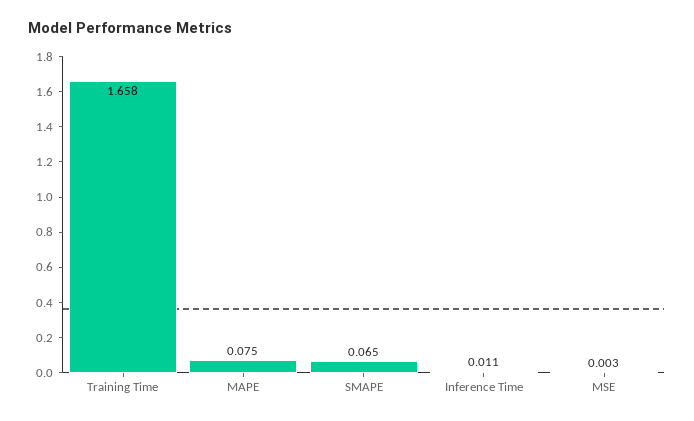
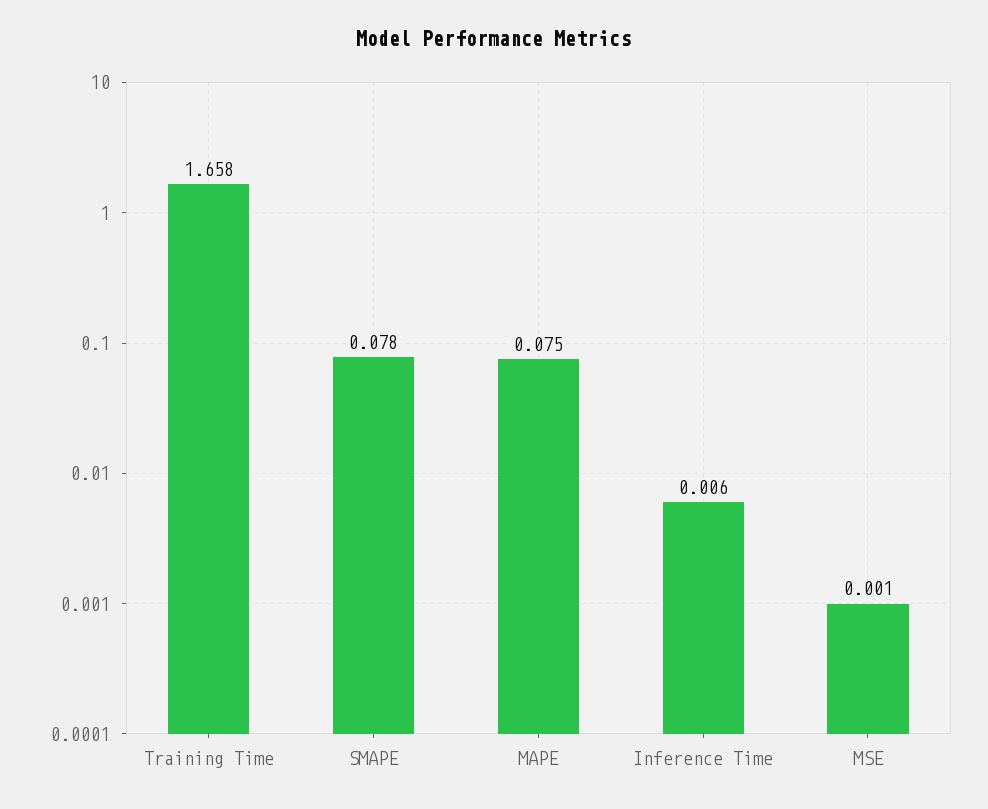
SMAPE: 0.065 -> 0.078
Inference Time: 0.011 -> 0.006
MSE: 0.003 -> 0.001

